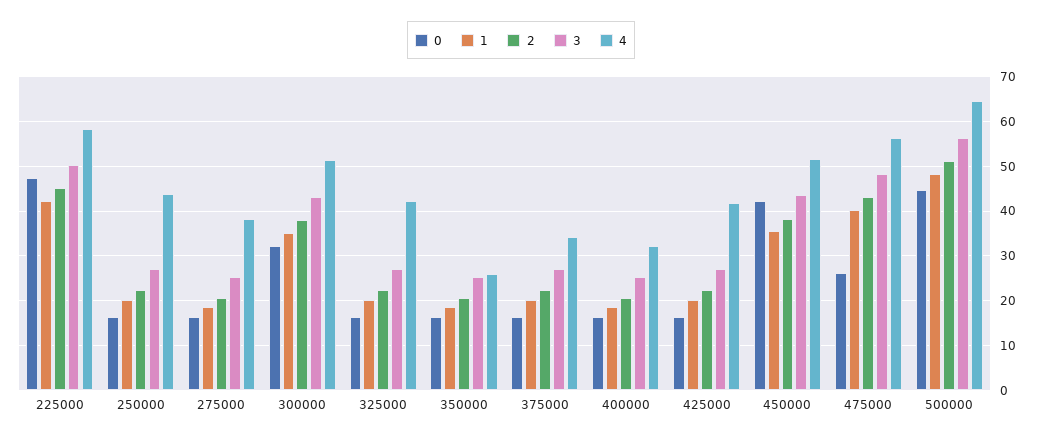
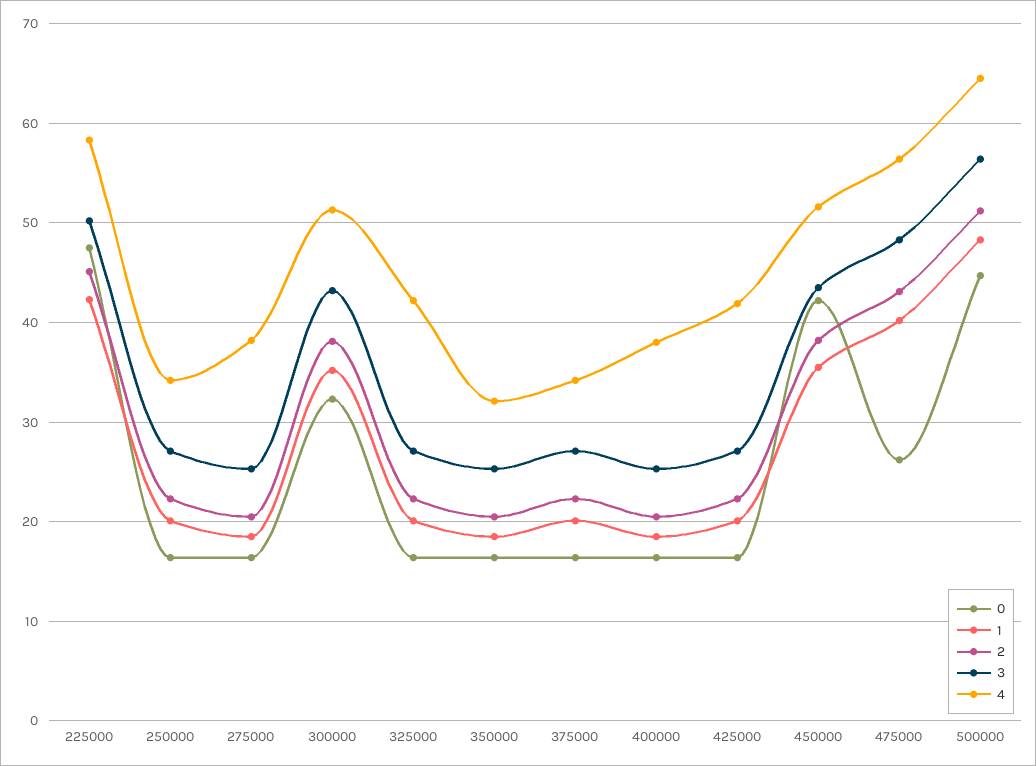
4, 250000: 44 -> 34
4, 350000: 26 -> 32
4, 400000: 32 -> 38

